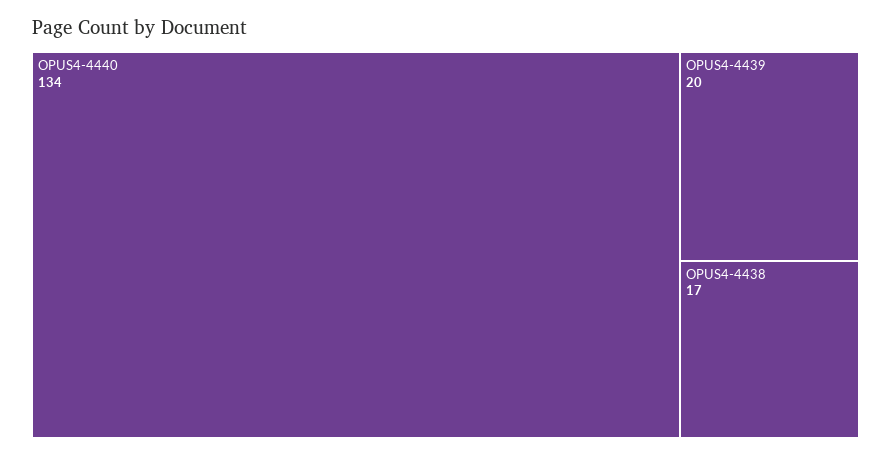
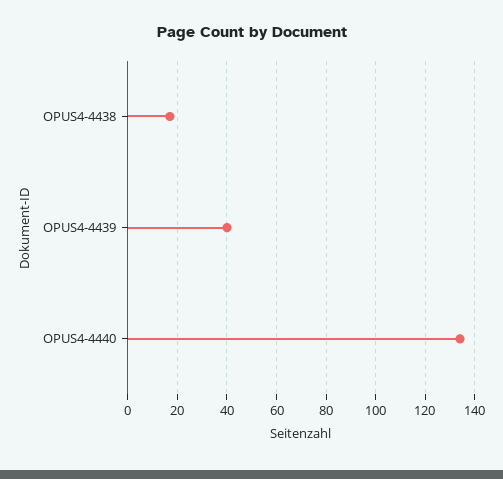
OPUS4-4439: 20 -> 40

